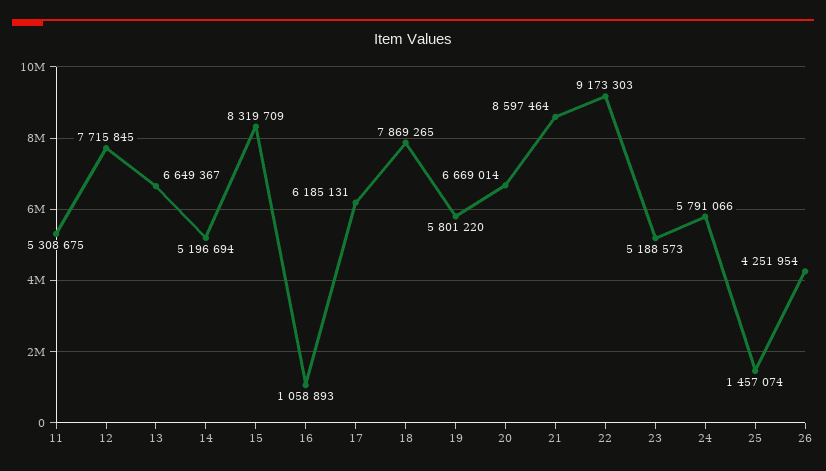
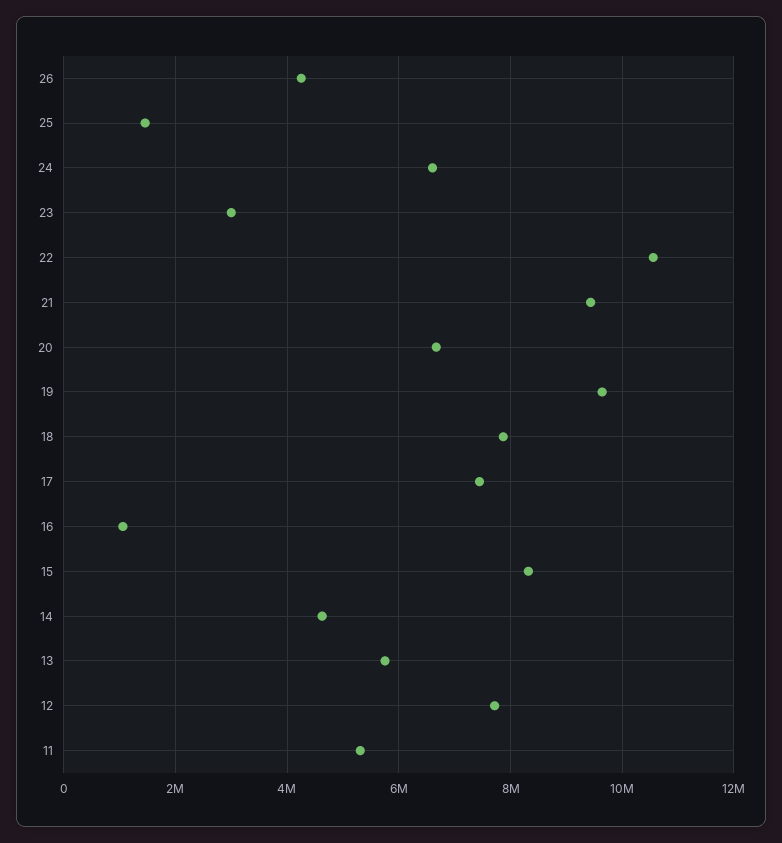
13: 6649367 -> 5800000
14: 5196694 -> 4600000
17: 6185131 -> 7400000
19: 5801220 -> 9600000
21: 8597464 -> 9400000
22: 9173303 -> 10600000
23: 5188573 -> 3000000
24: 5791066 -> 6600000

